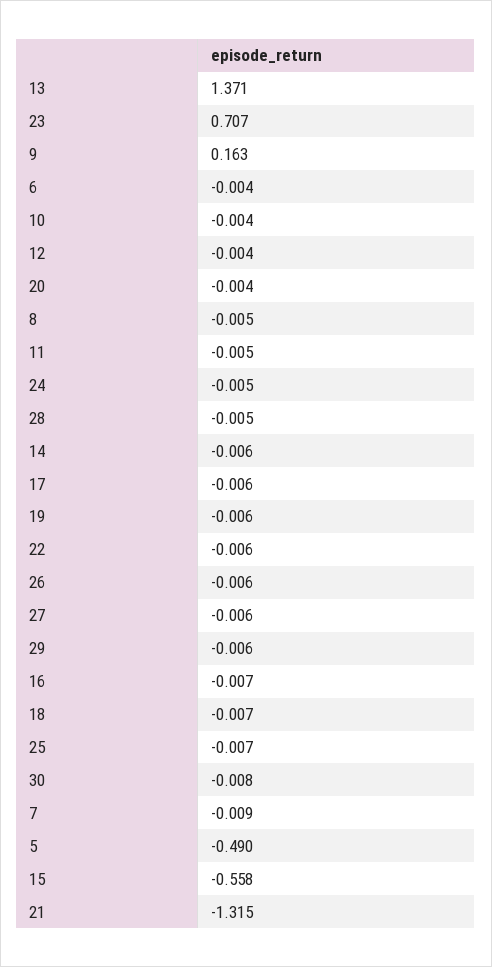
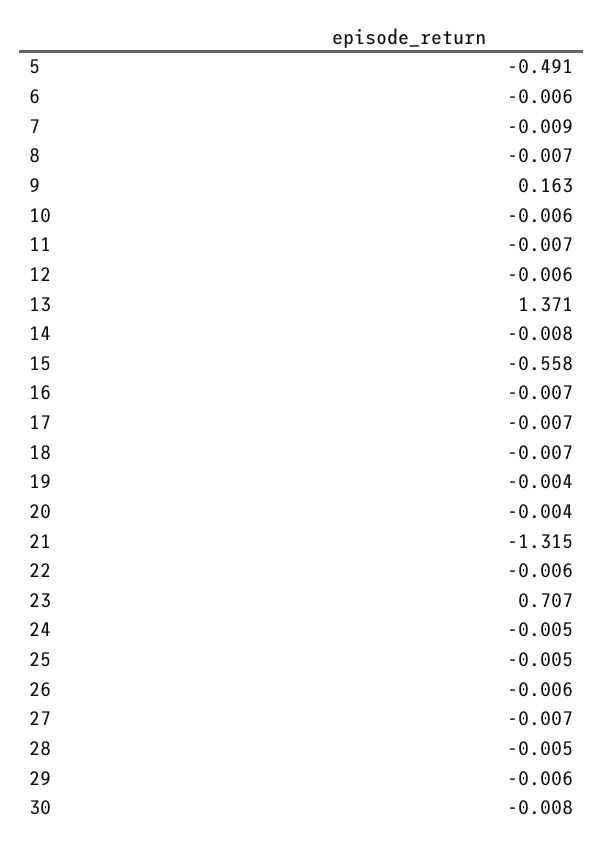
6: -0.004 -> -0.006
10: -0.004 -> -0.006
12: -0.004 -> -0.006
8: -0.005 -> -0.007
11: -0.005 -> -0.007
14: -0.006 -> -0.008
17: -0.006 -> -0.007
19: -0.006 -> -0.004
27: -0.006 -> -0.007
25: -0.007 -> -0.005
5: -0.49 -> -0.491

